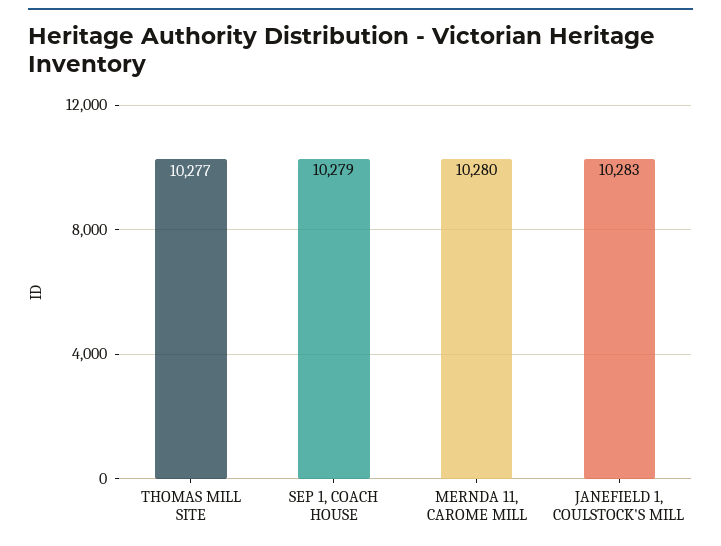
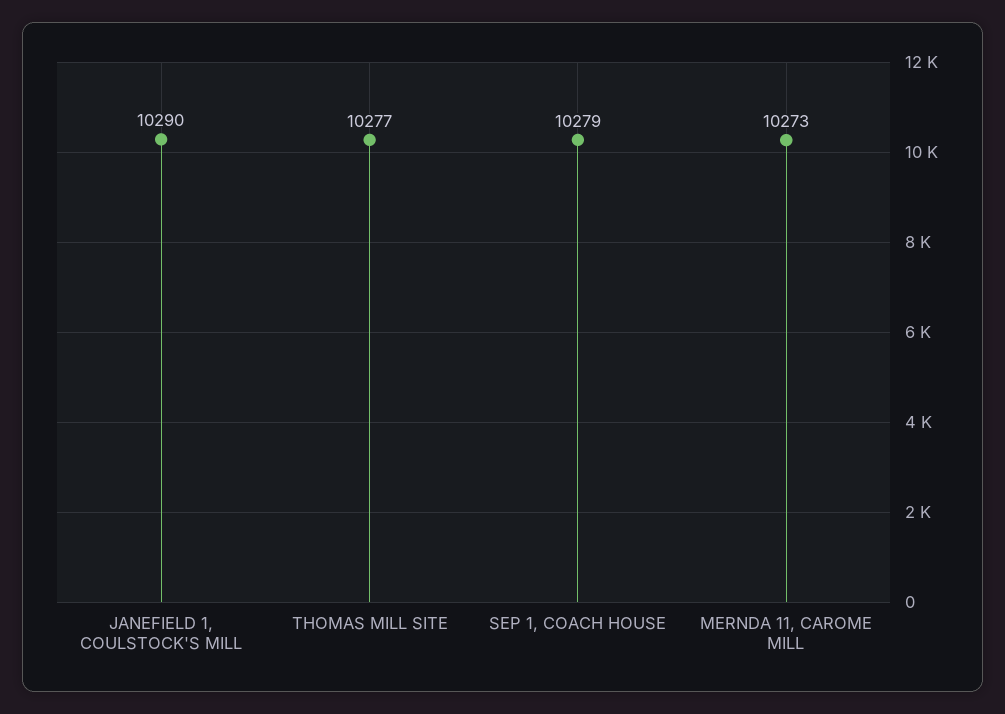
MERNDA 11, CAROME MILL: 10280 -> 10273
JANEFIELD 1, COULSTOCK'S MILL: 10283 -> 10290

